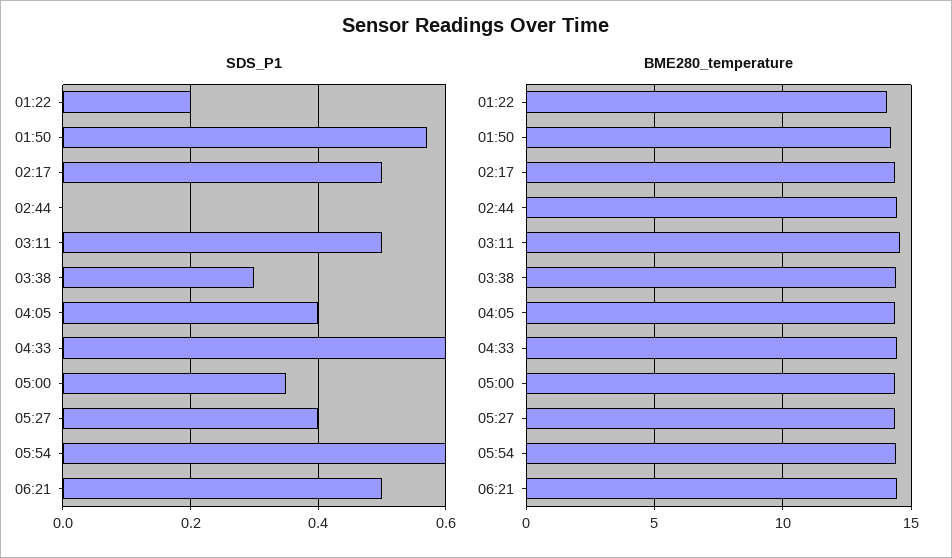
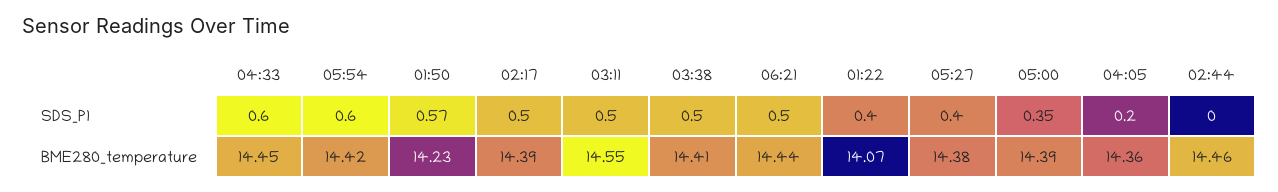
SDS_P1, 01:22: 0.2 -> 0.4
SDS_P1, 03:38: 0.3 -> 0.5
SDS_P1, 04:05: 0.4 -> 0.2

